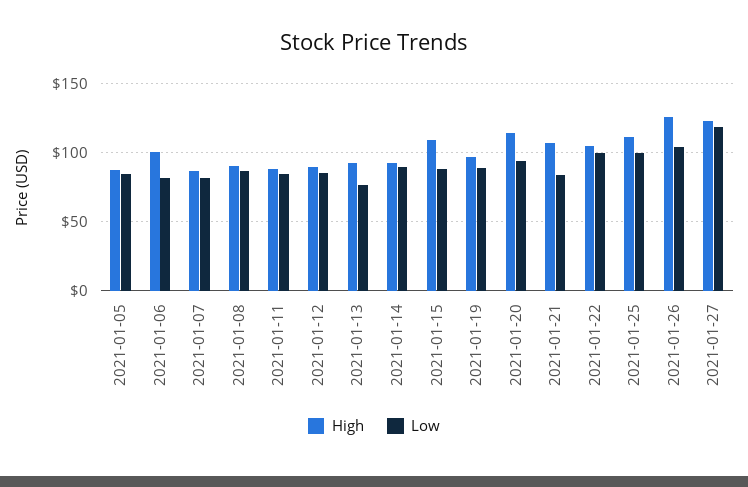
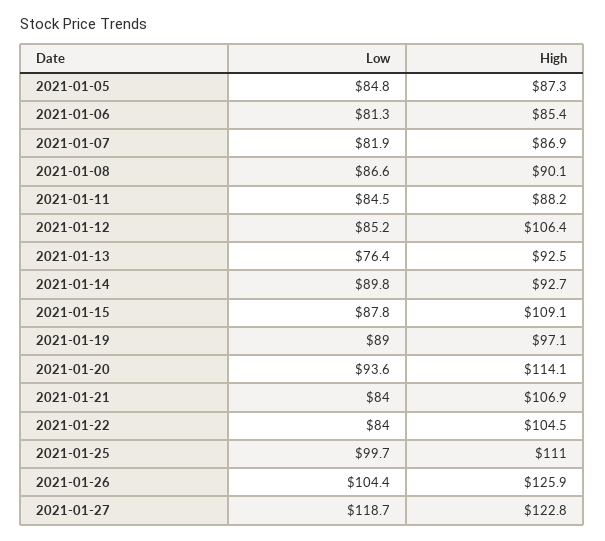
High, 2021-01-06: 100 -> 85.4
High, 2021-01-12: 90 -> 106.4
Low, 2021-01-22: 100 -> 84

